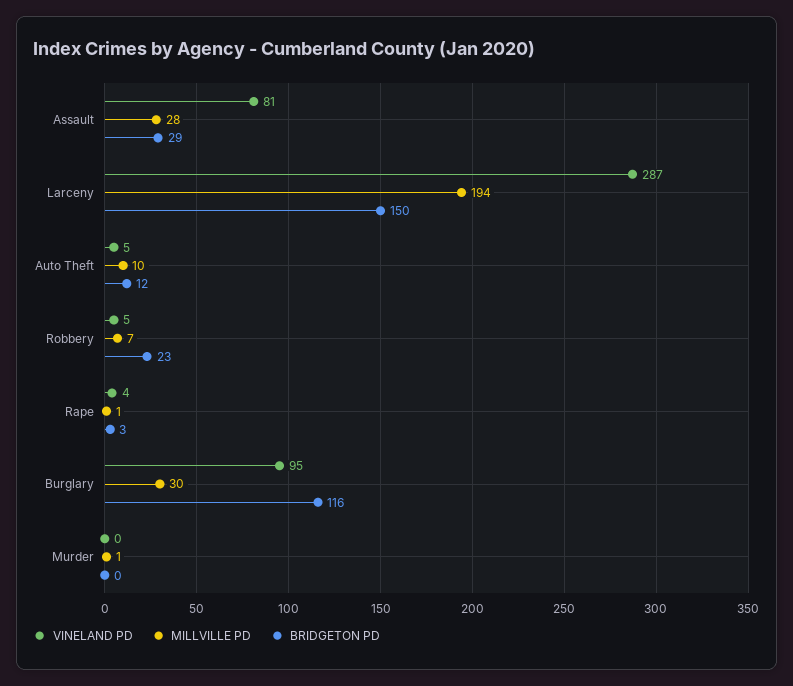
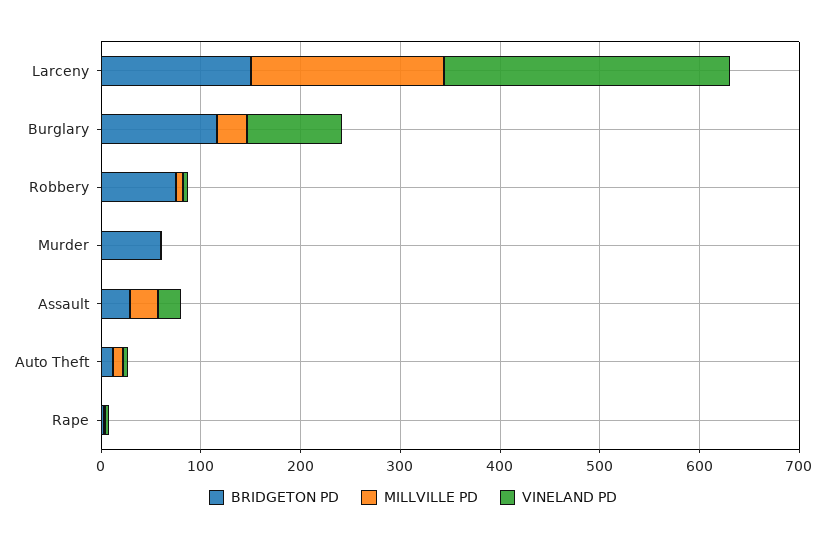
VINELAND PD, Assault: 81 -> 20
BRIDGETON PD, Robbery: 23 -> 80
BRIDGETON PD, Murder: 0 -> 60

